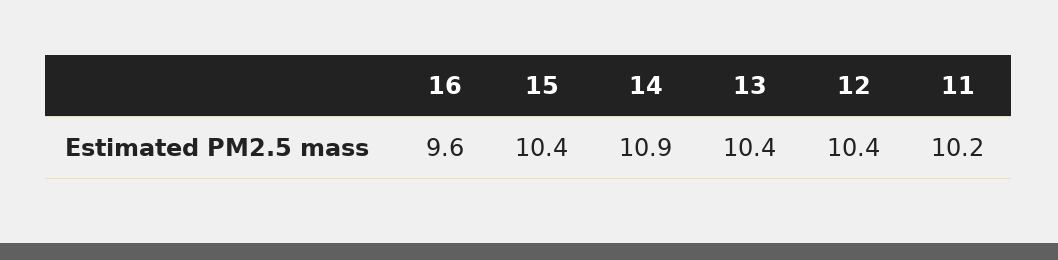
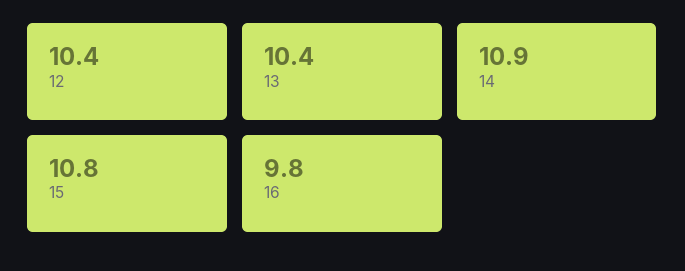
16: 9.6 -> 9.8
15: 10.4 -> 10.8
11: 10.2 -> none

